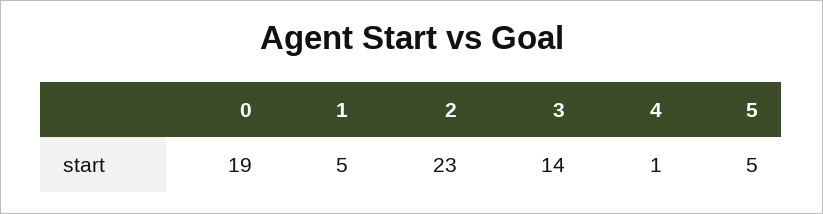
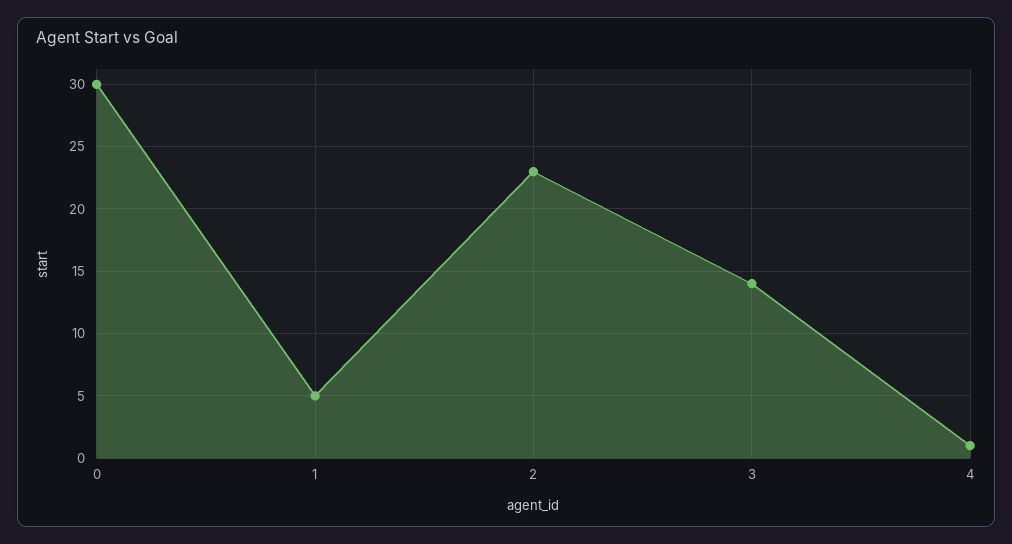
0: 19 -> 30
5: 5 -> none

